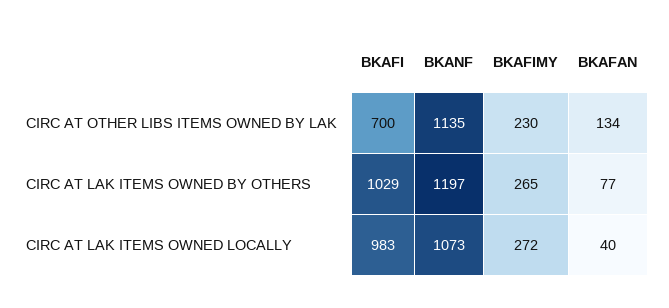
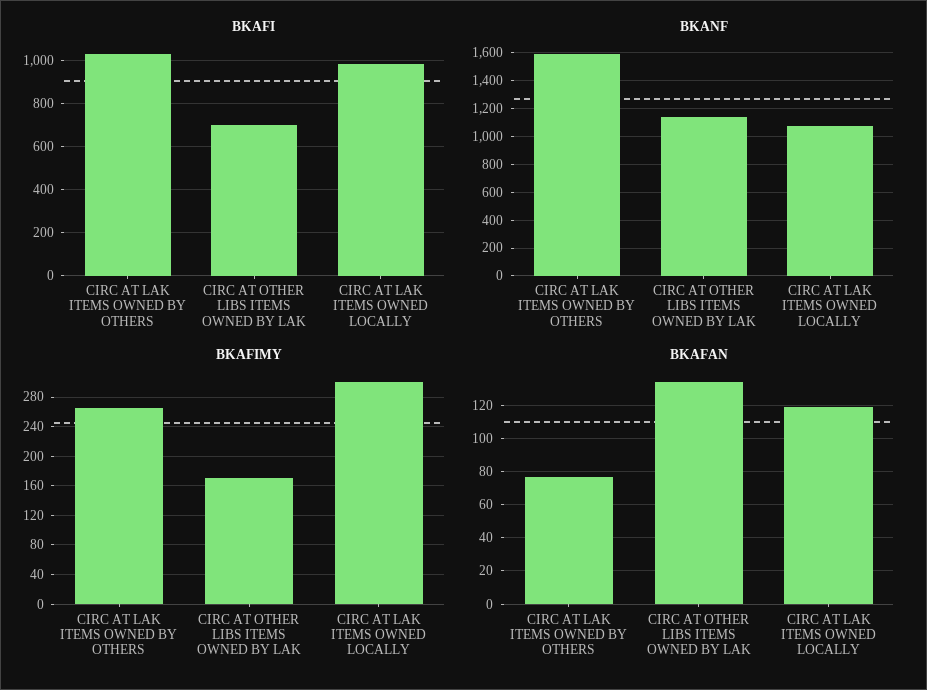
BKAFIMY, CIRC AT OTHER LIBS ITEMS OWNED BY LAK: 230 -> 170
BKANF, CIRC AT LAK ITEMS OWNED BY OTHERS: 1197 -> 1600
BKAFIMY, CIRC AT LAK ITEMS OWNED LOCALLY: 272 -> 300
BKAFAN, CIRC AT LAK ITEMS OWNED LOCALLY: 40 -> 120

